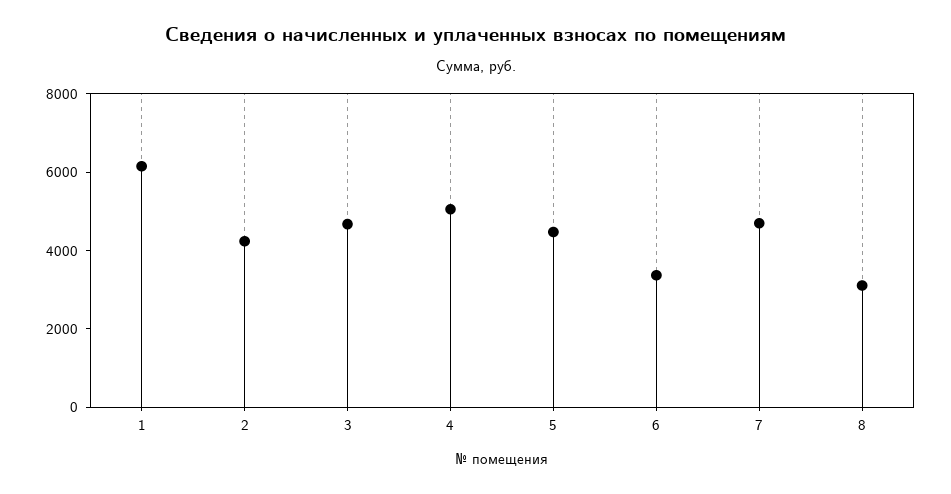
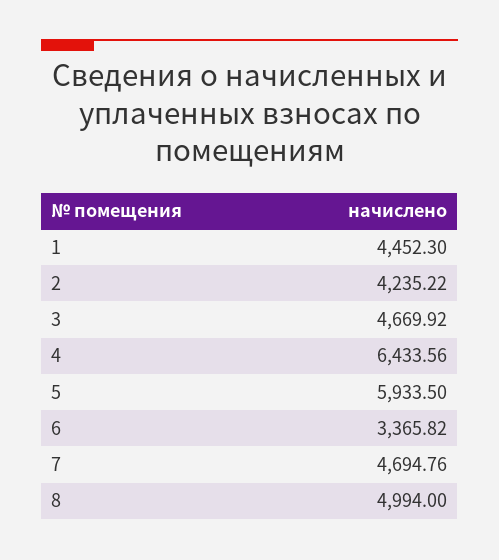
1: 6000 -> 4452.3
4: 5000 -> 6433.56
5: 4500 -> 5933.5
8: 3000 -> 4994

